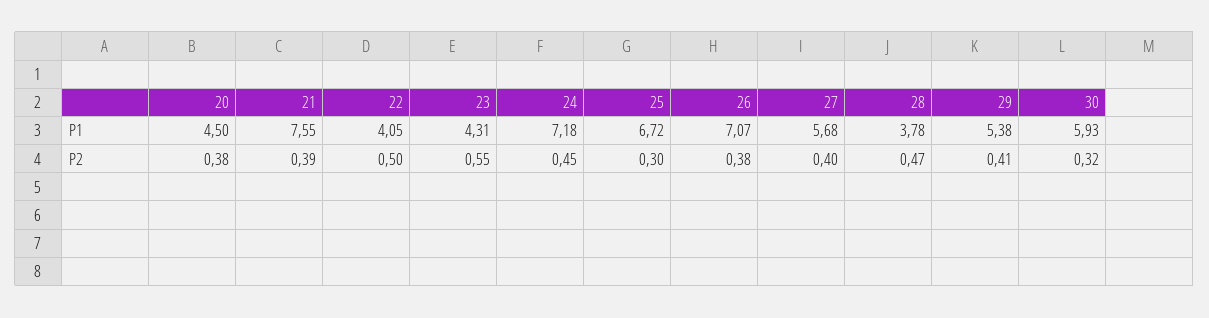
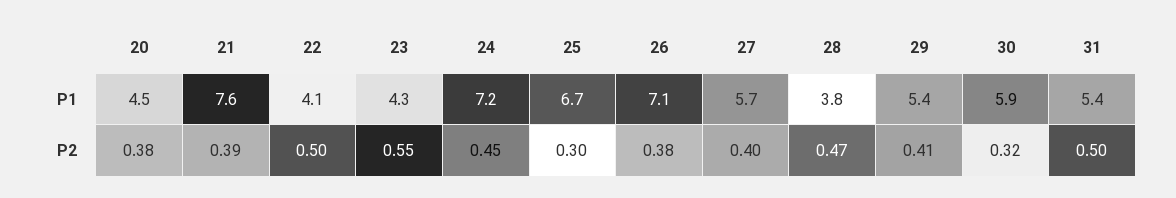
31, P1: none -> 5.4
31, P2: none -> 0.5

